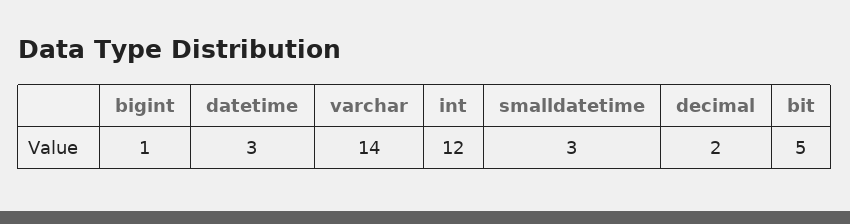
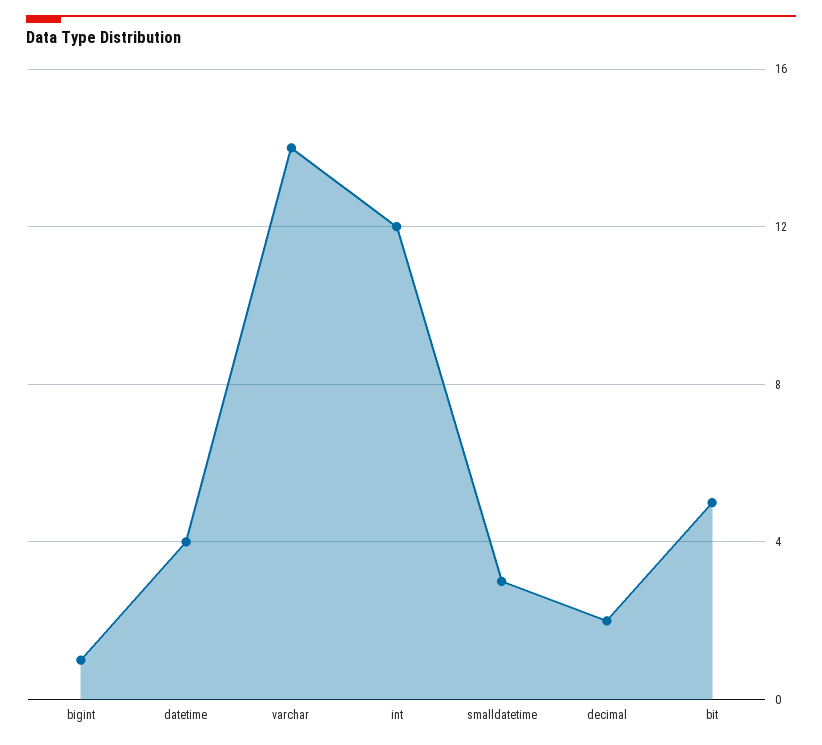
datetime: 3 -> 4

